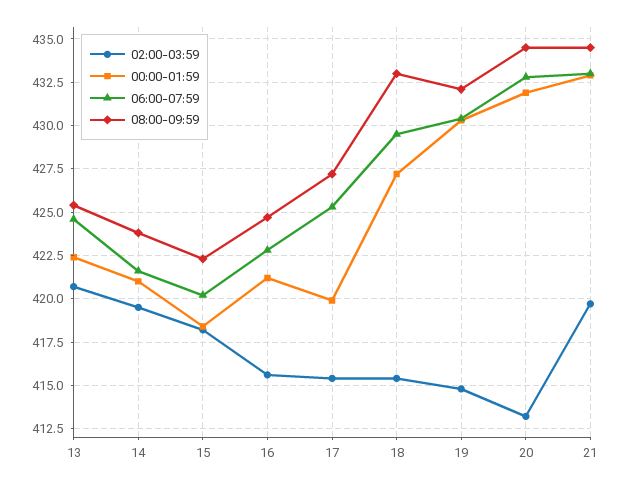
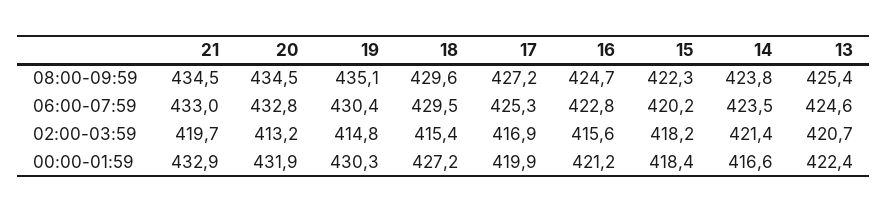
02:00-03:59, 14: 419.5 -> 421.4
00:00-01:59, 14: 421 -> 416.6
06:00-07:59, 14: 421.5 -> 423.5
02:00-03:59, 17: 415.5 -> 416.9
08:00-09:59, 18: 433 -> 429.6
08:00-09:59, 19: 432 -> 435.1

